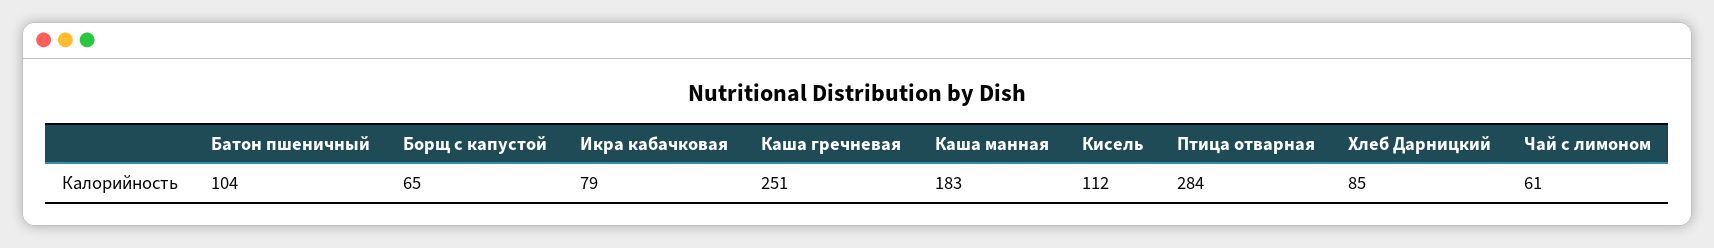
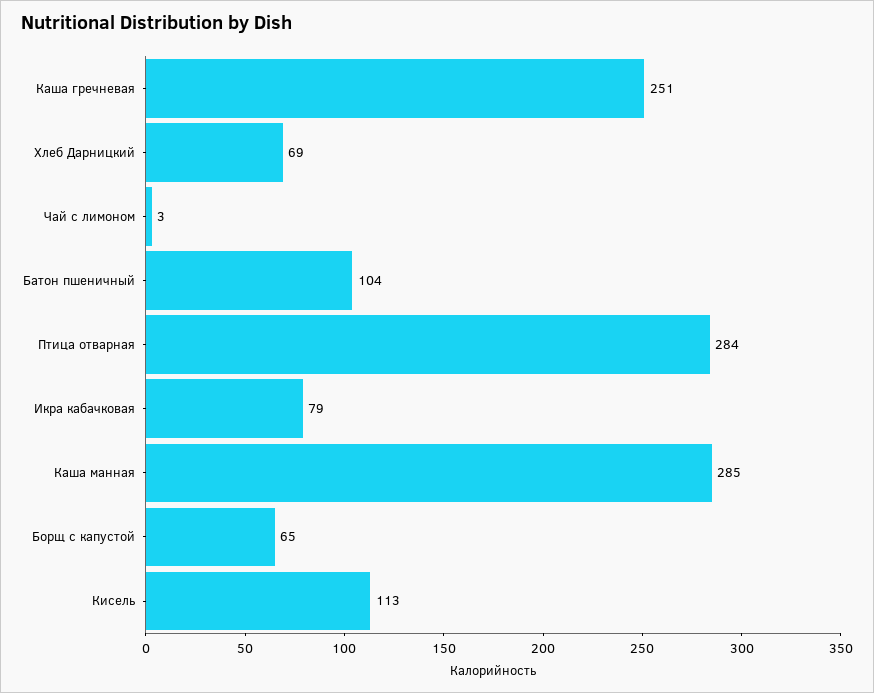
Каша манная: 183 -> 285
Кисель: 112 -> 113
Хлеб Дарницкий: 85 -> 69
Чай с лимоном: 61 -> 3

